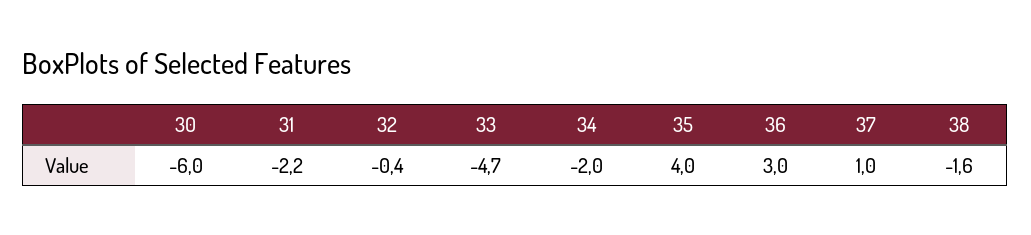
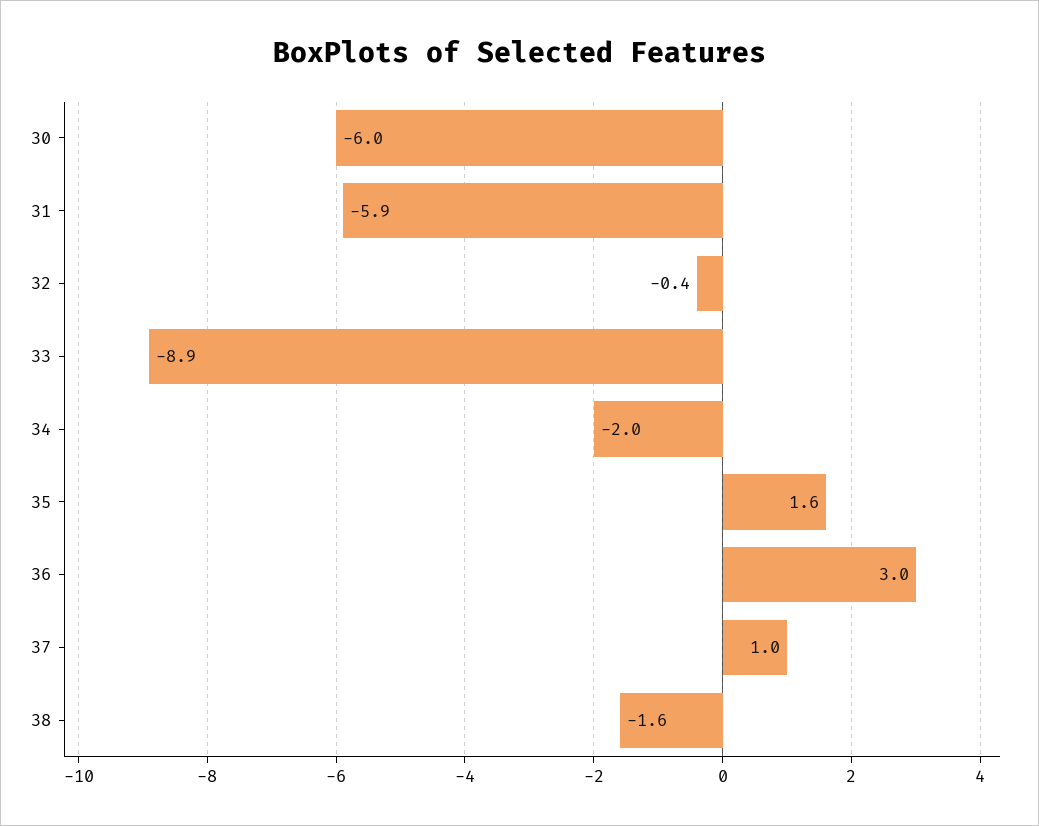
31: -2.2 -> -5.9
33: -4.7 -> -8.9
35: 4 -> 1.6

